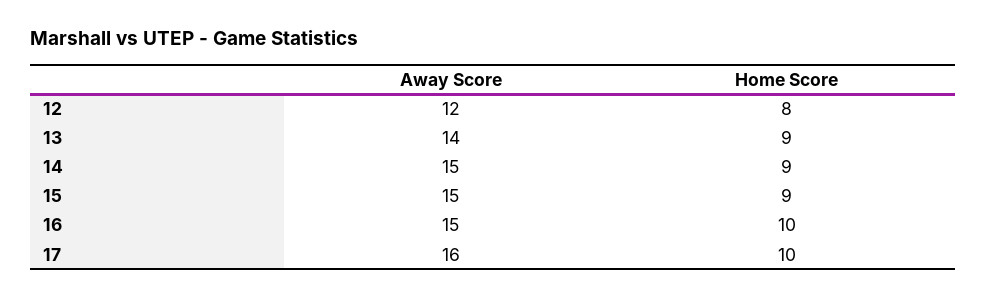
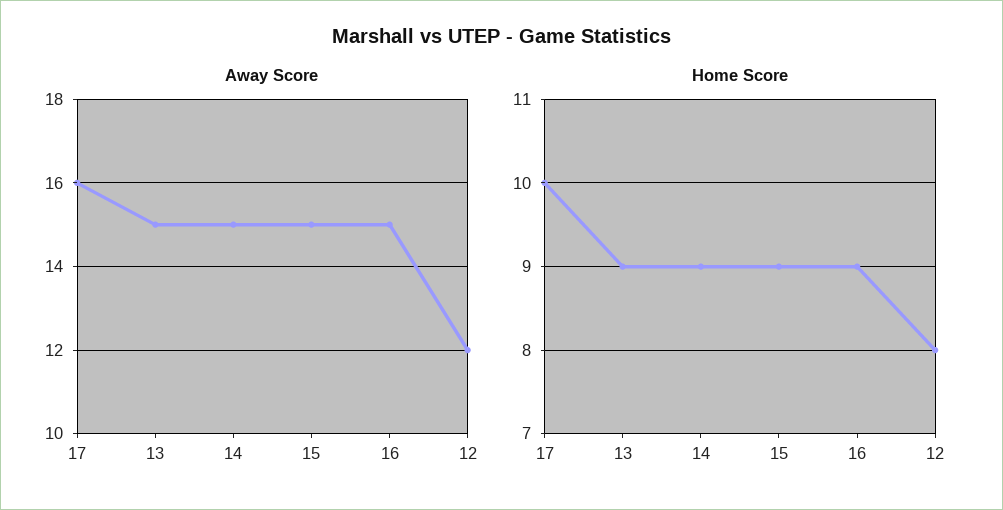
Away Score, 13: 14 -> 15
Home Score, 16: 10 -> 9

